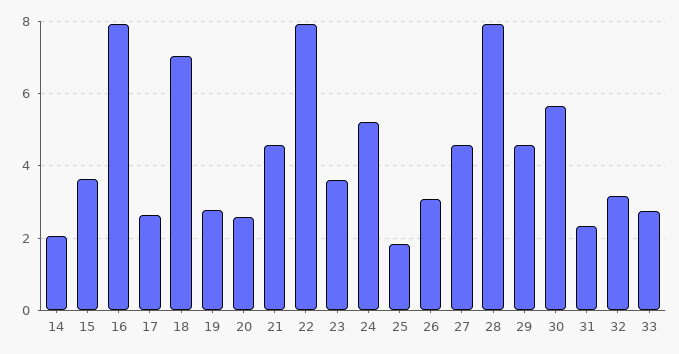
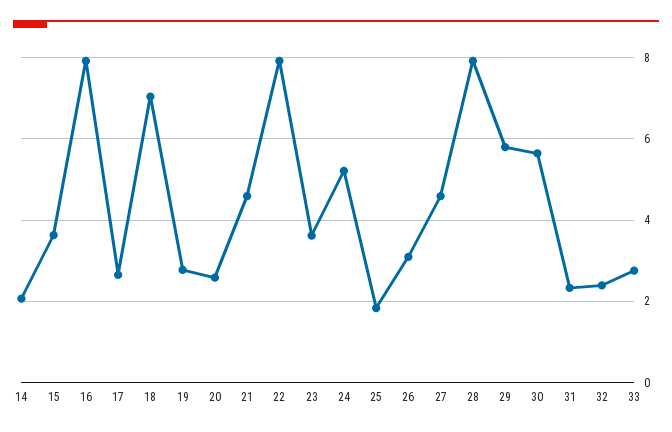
29: 4.6 -> 5.8
32: 3.2 -> 2.4

